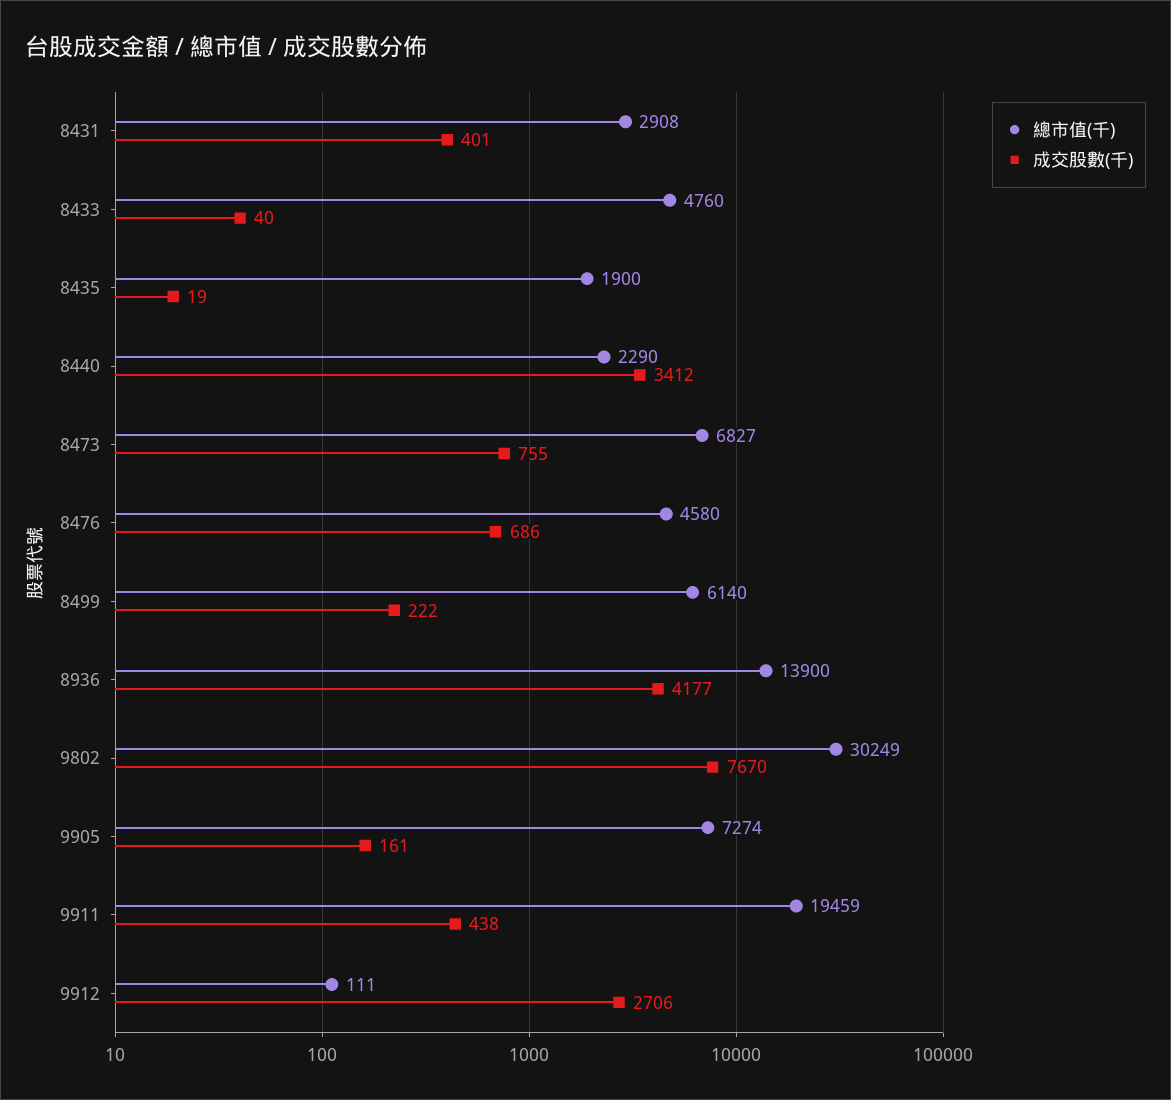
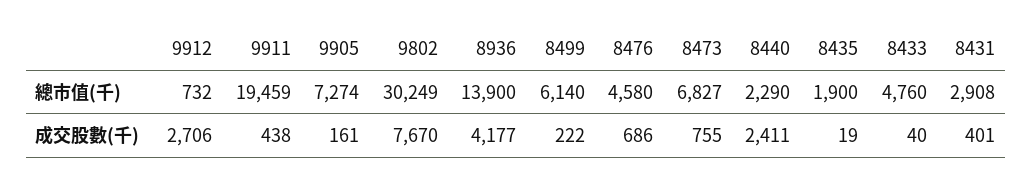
成交股數(千), 8440: 3412 -> 2411
總市值(千), 9912: 111 -> 732

